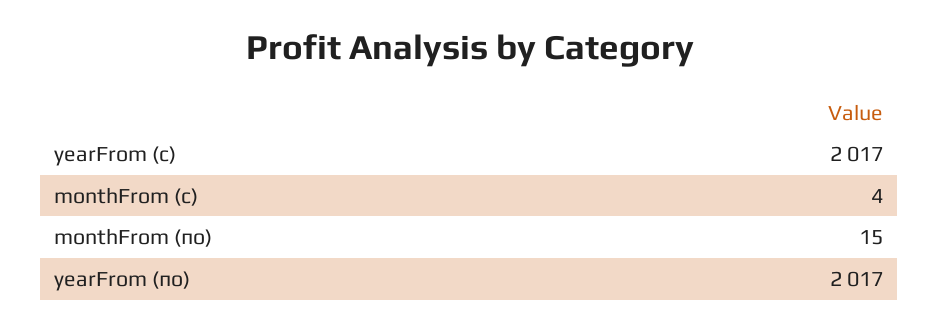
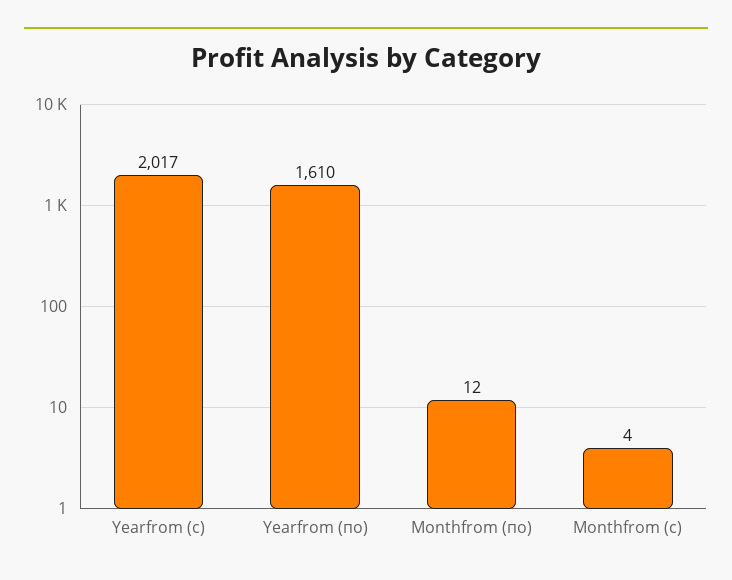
monthFrom (по): 15 -> 12
yearFrom (по): 2017 -> 1610

